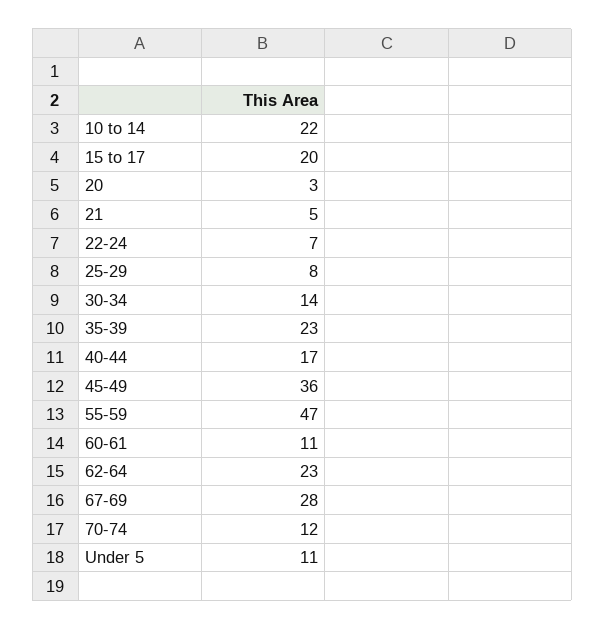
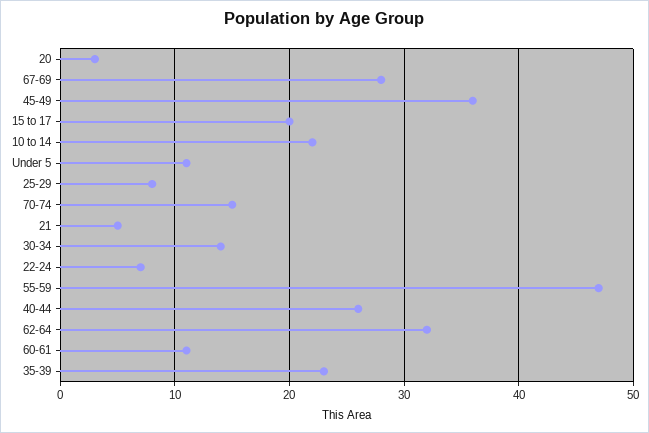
40-44: 17 -> 26
62-64: 23 -> 32
70-74: 12 -> 15

